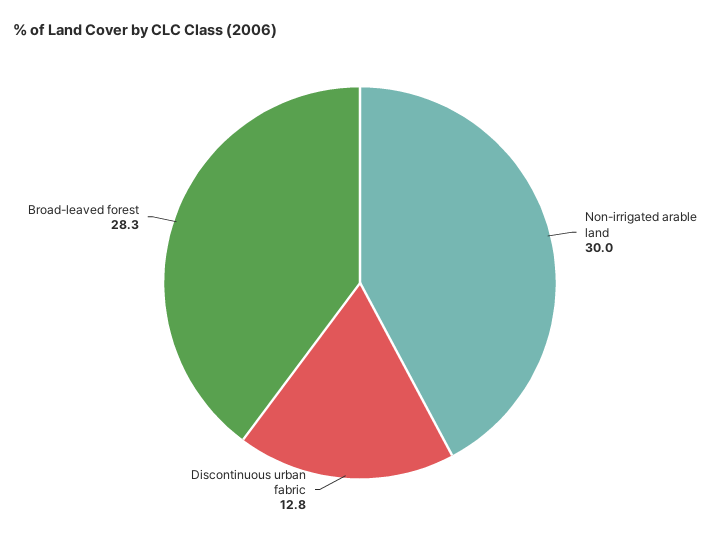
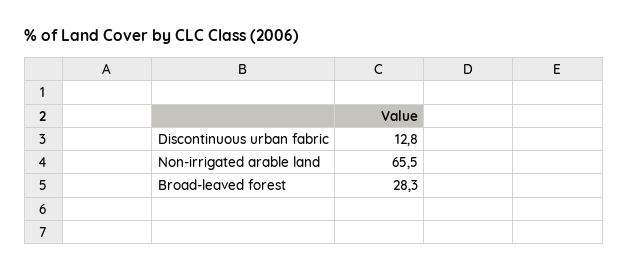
Non-irrigated arable land: 30 -> 65.5

